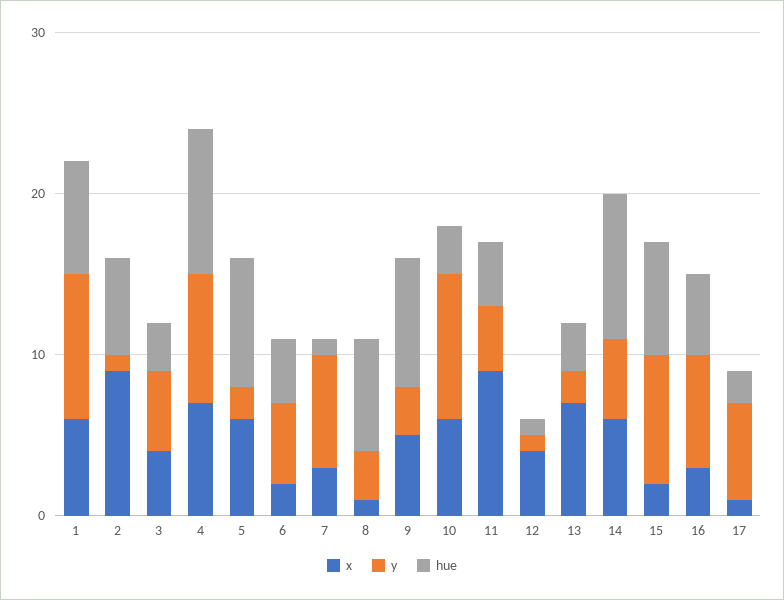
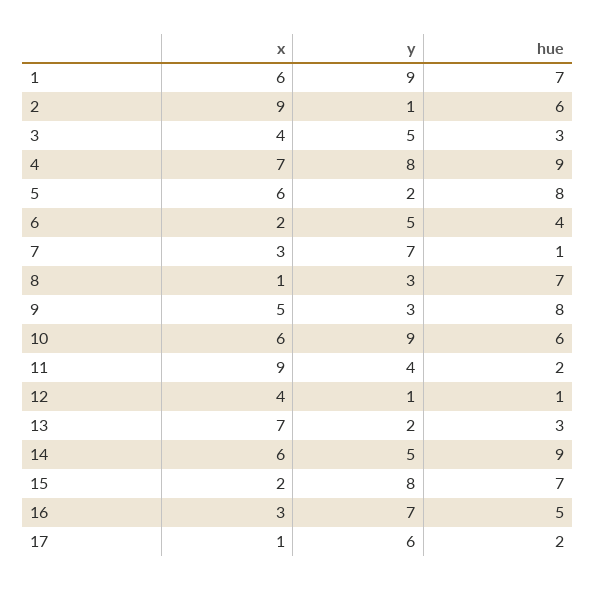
hue, 10: 3 -> 6
hue, 11: 4 -> 2

